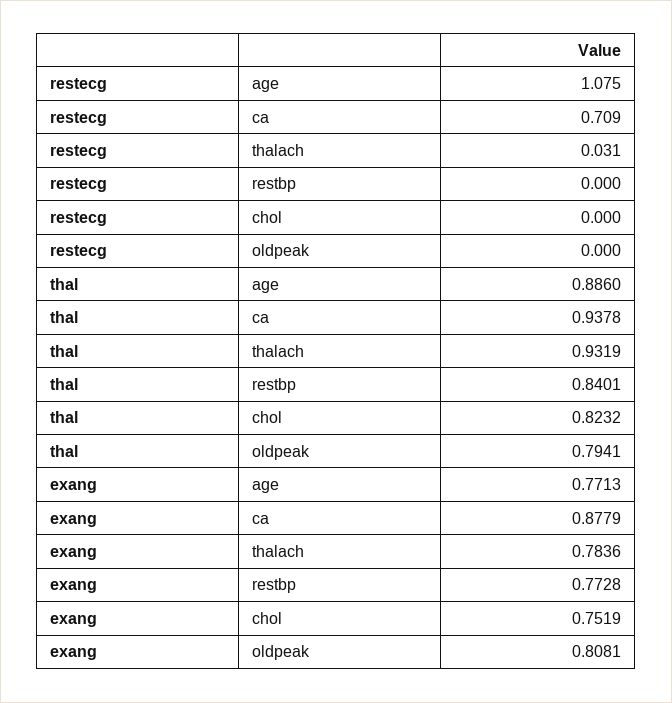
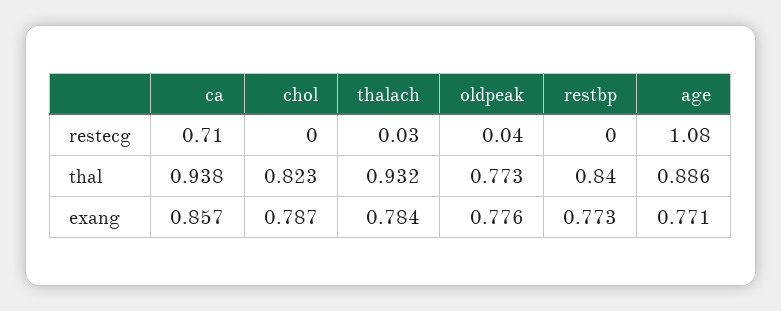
restecg, oldpeak: 0 -> 0.04
thal, oldpeak: 0.7941 -> 0.773
exang, ca: 0.8779 -> 0.857
exang, chol: 0.7519 -> 0.787
exang, oldpeak: 0.8081 -> 0.776

